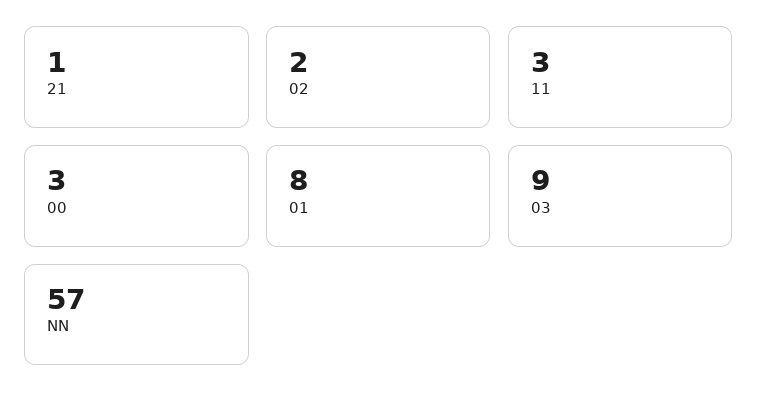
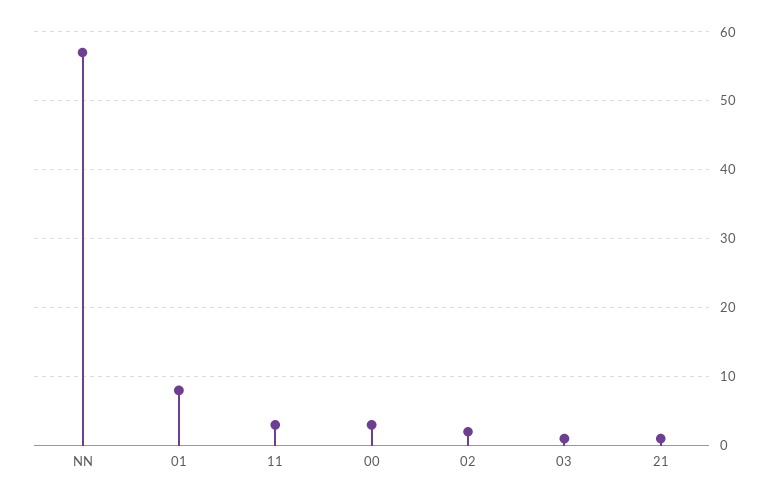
03: 9 -> 1

